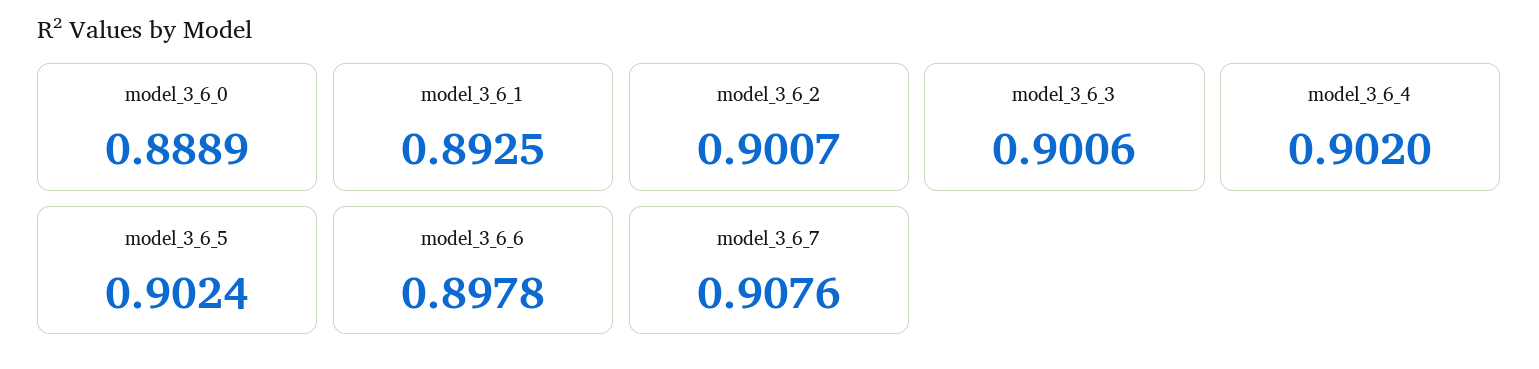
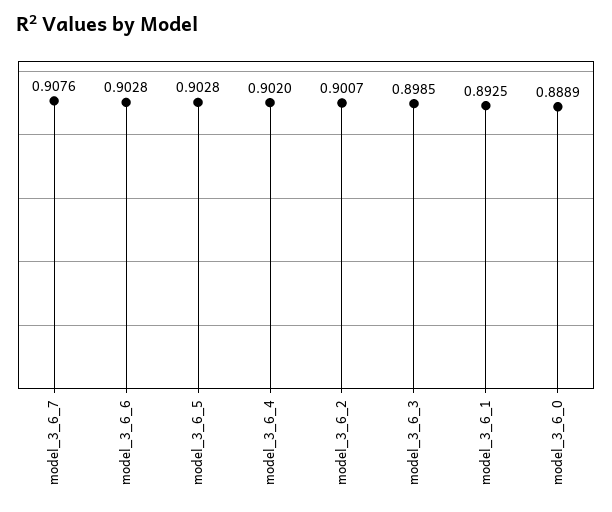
model_3_6_3: 0.9006 -> 0.8985
model_3_6_5: 0.9024 -> 0.9028
model_3_6_6: 0.8978 -> 0.9028

